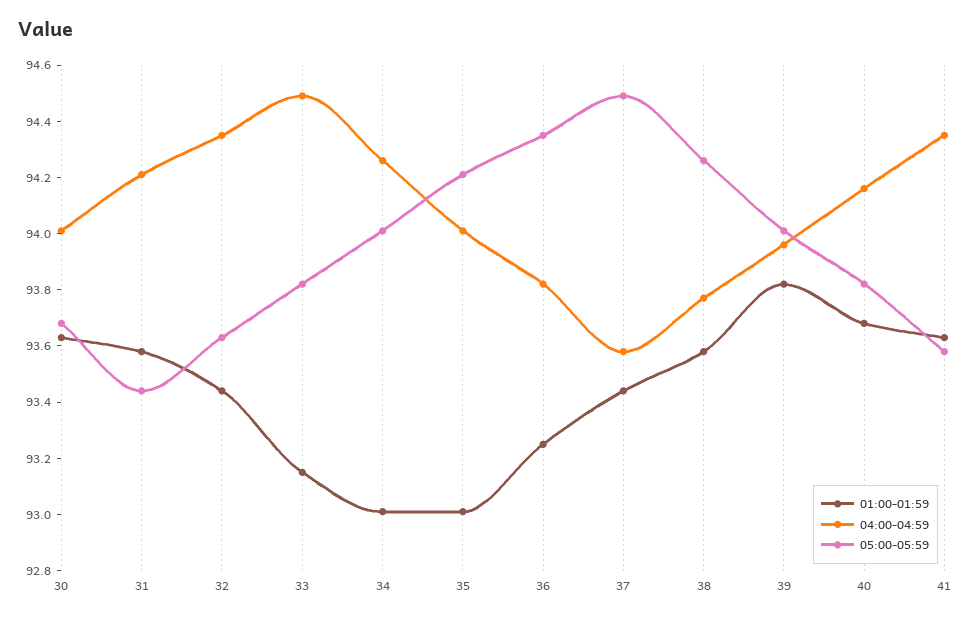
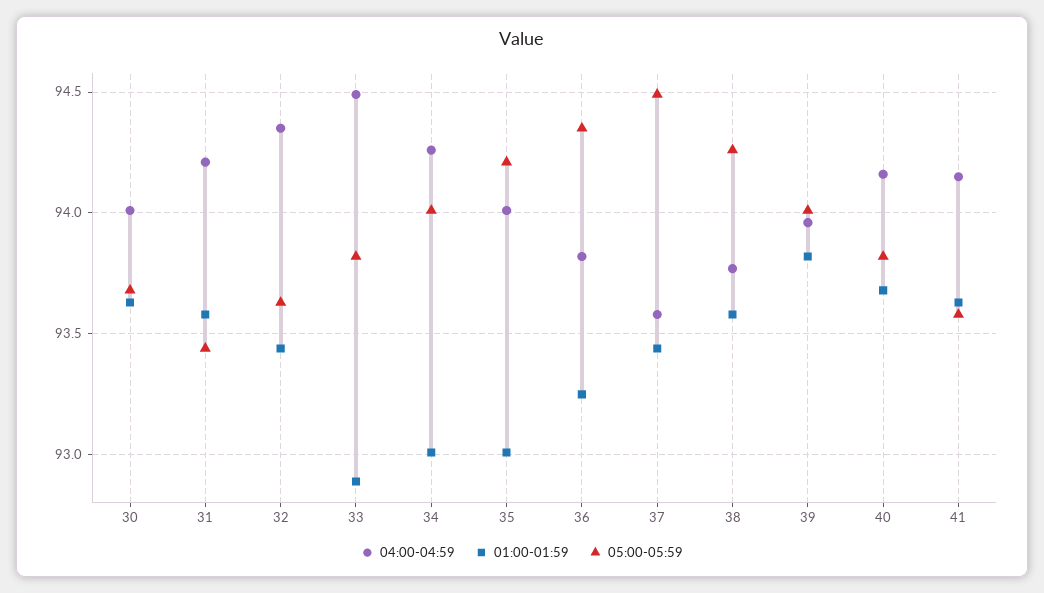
01:00-01:59, 33: 93.15 -> 92.9
04:00-04:59, 41: 94.35 -> 94.15

